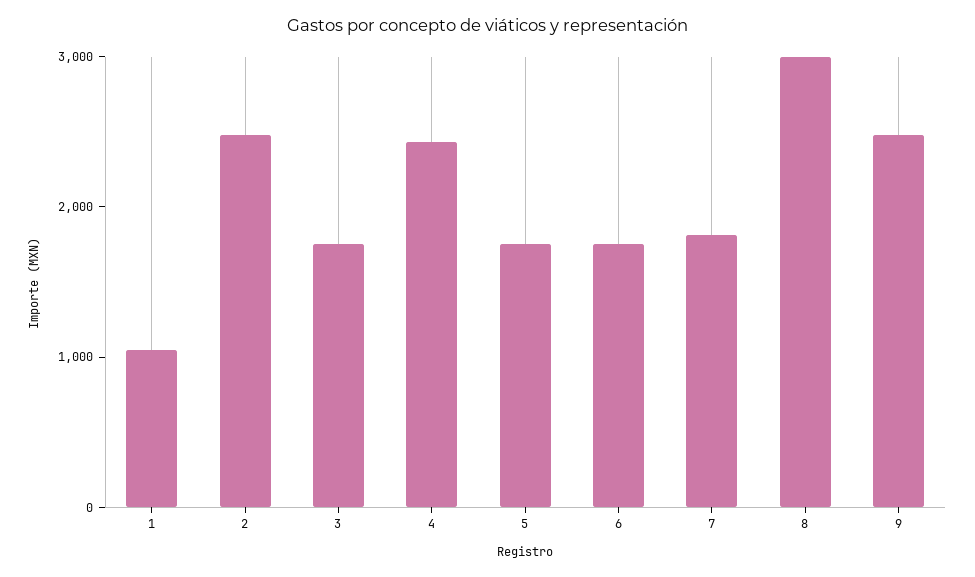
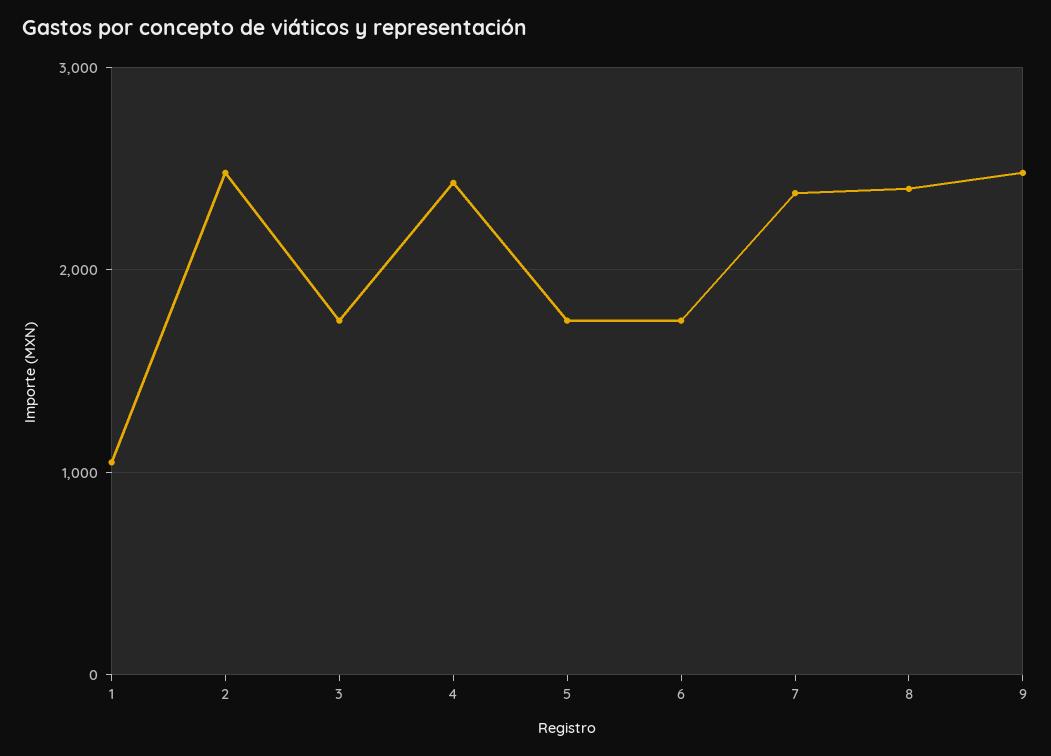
7: 1800 -> 2400
8: 3000 -> 2400

